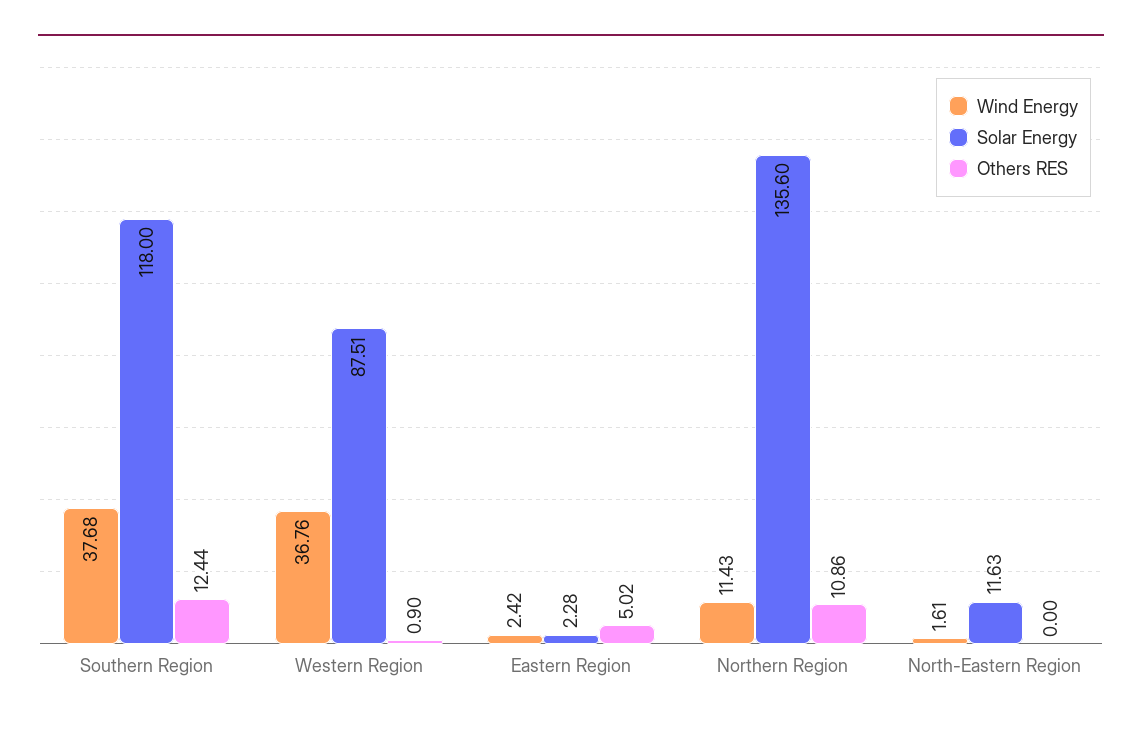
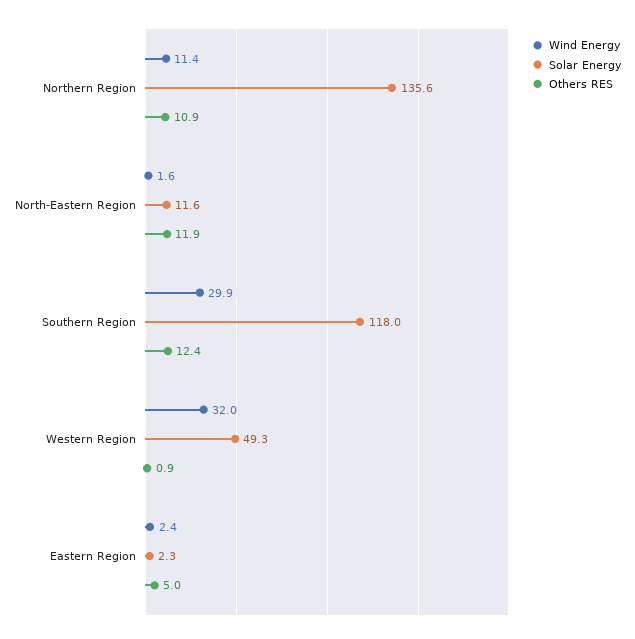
Wind Energy, Southern Region: 37.68 -> 29.9
Wind Energy, Western Region: 36.76 -> 32
Solar Energy, Western Region: 87.51 -> 49.3
Others RES, North-Eastern Region: 0 -> 11.9

